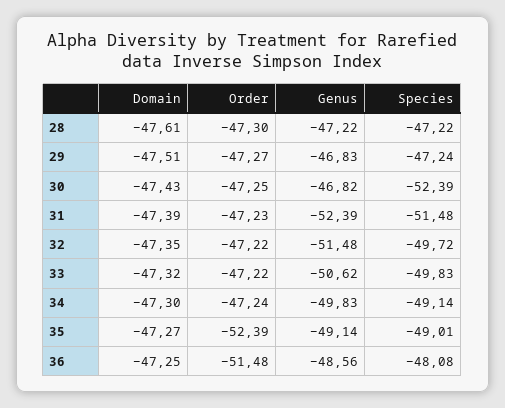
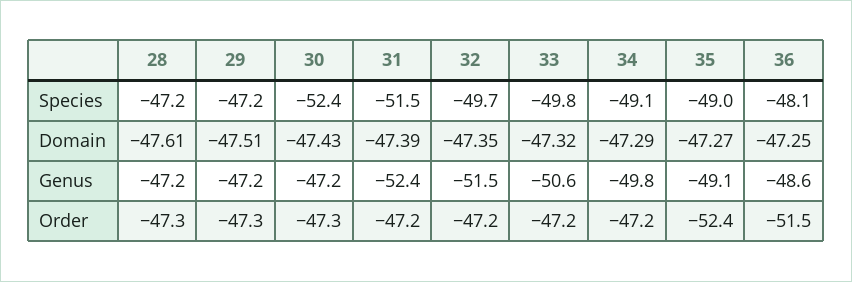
Genus, 29: -46.83 -> -47.2
Genus, 30: -46.82 -> -47.2
Domain, 34: -47.3 -> -47.29

